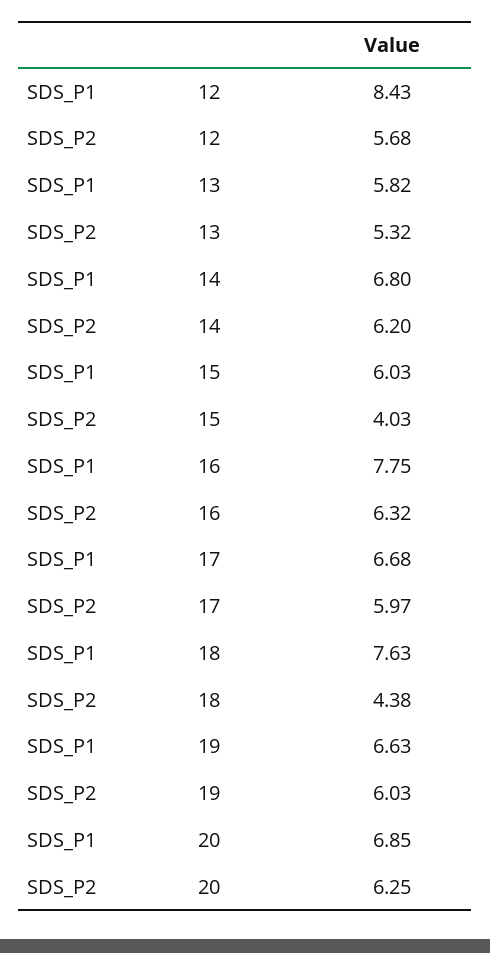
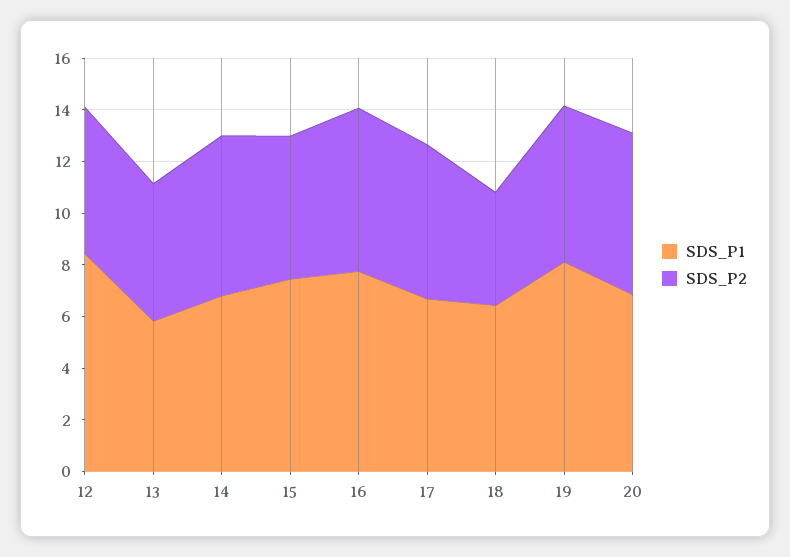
SDS_P1, 15: 6.03 -> 7.5
SDS_P2, 15: 4.03 -> 5.5
SDS_P1, 18: 7.63 -> 6.5
SDS_P1, 19: 6.63 -> 8

